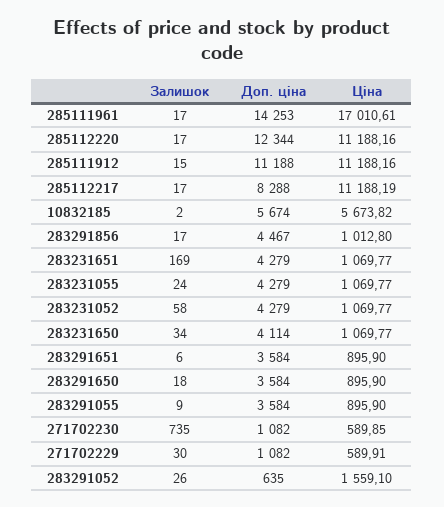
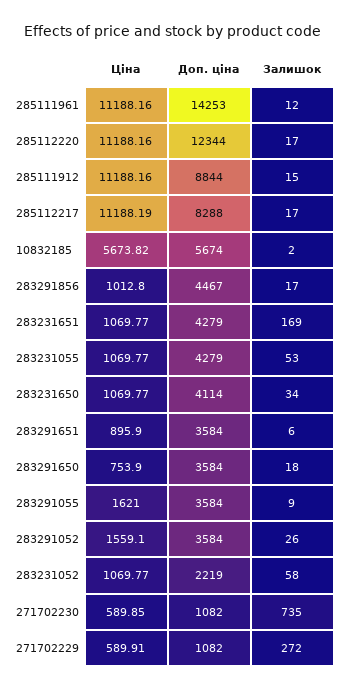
Залишок, 285111961: 17 -> 12
Ціна, 285111961: 17010.61 -> 11188.16
Доп. ціна, 285111912: 11188 -> 8844
Залишок, 283231055: 24 -> 53
Доп. ціна, 283231052: 4279 -> 2219
Ціна, 283291650: 895.9 -> 753.9
Ціна, 283291055: 895.9 -> 1621
Залишок, 271702229: 30 -> 272
Доп. ціна, 283291052: 635 -> 3584

